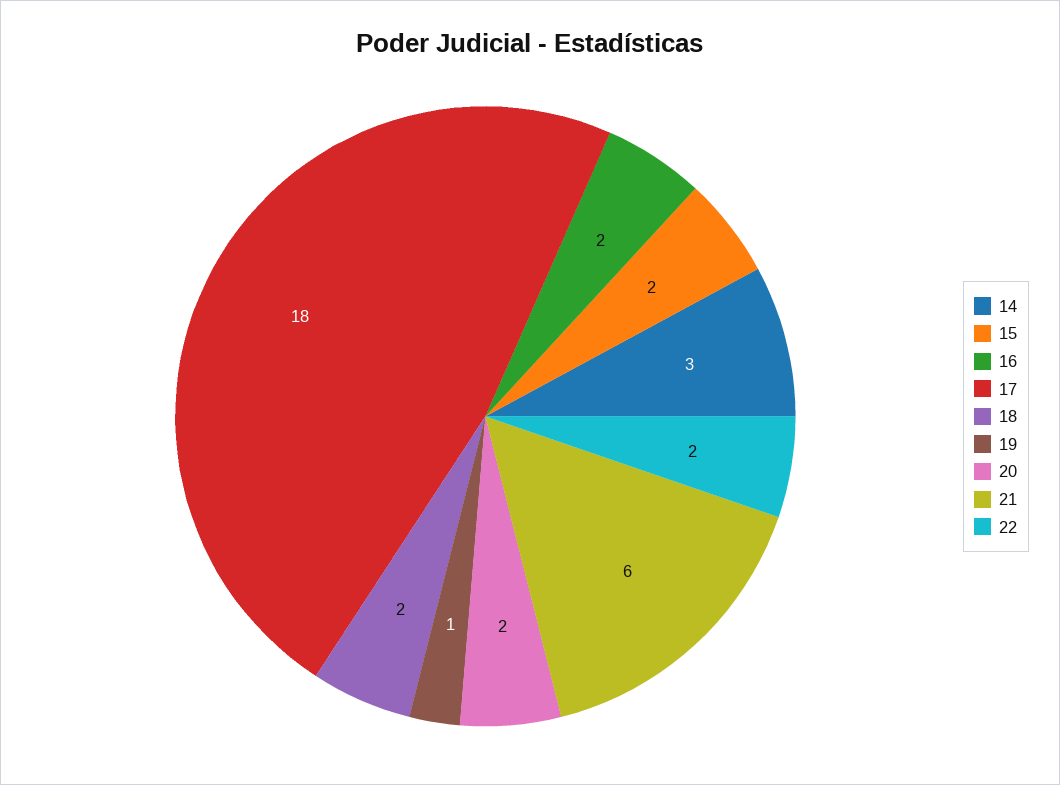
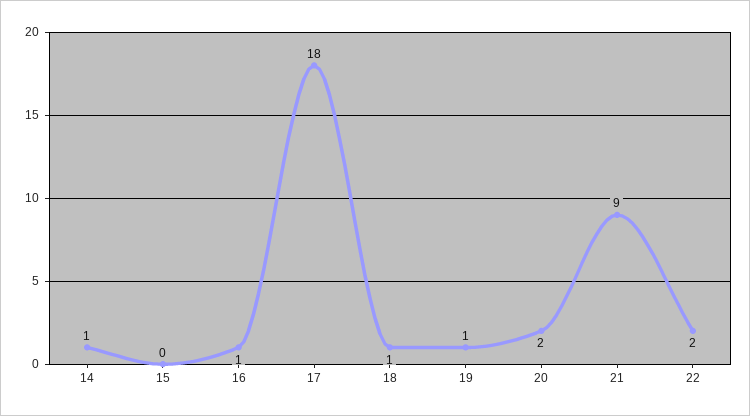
14: 3 -> 1
15: 2 -> 0
16: 2 -> 1
18: 2 -> 1
21: 6 -> 9

